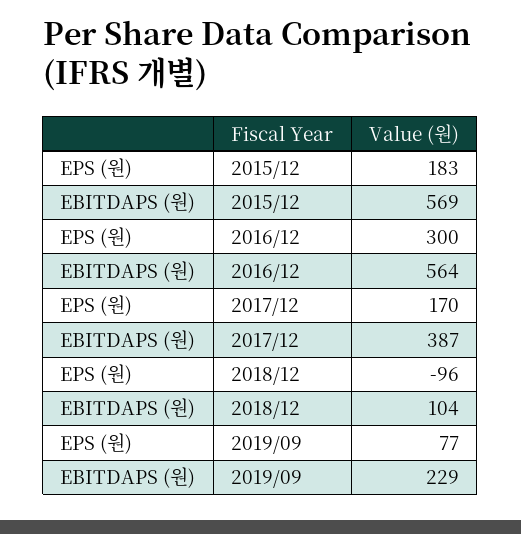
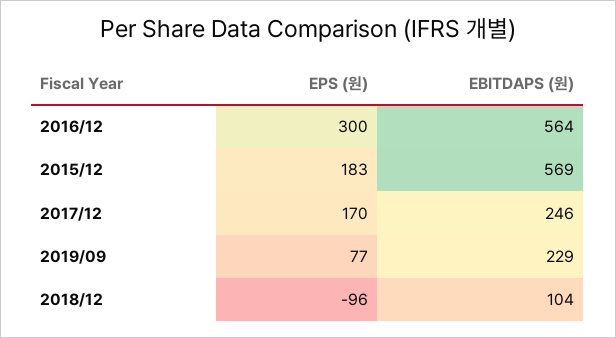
EBITDAPS (원), 2017/12: 387 -> 246

